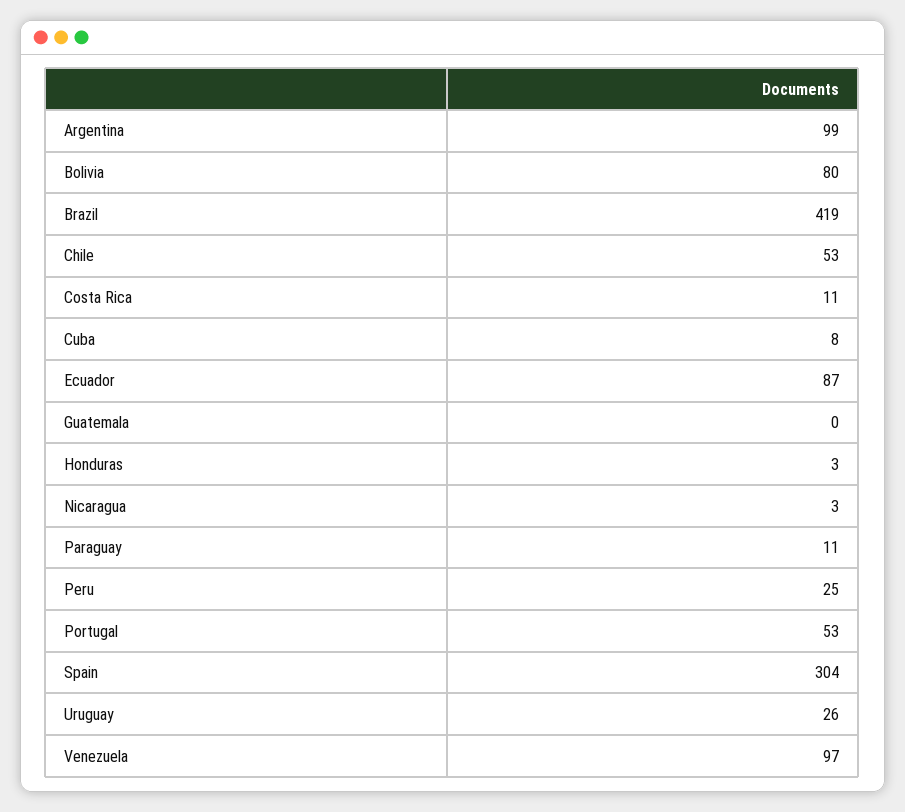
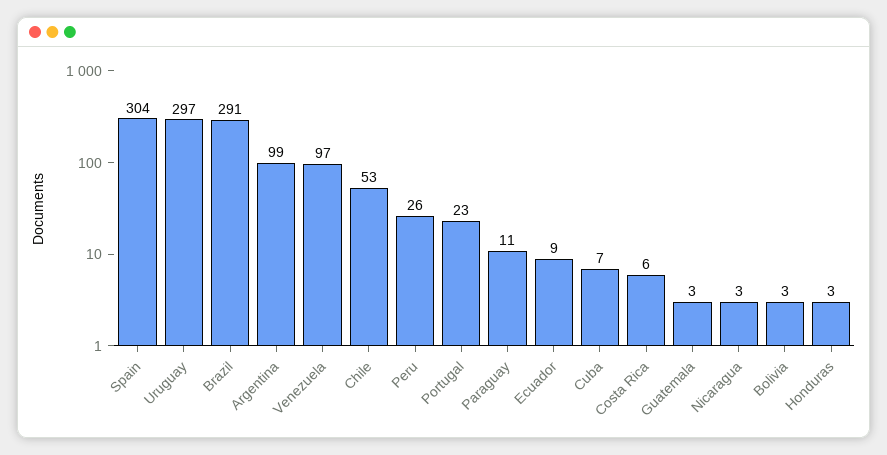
Bolivia: 80 -> 3
Brazil: 419 -> 291
Costa Rica: 11 -> 6
Cuba: 8 -> 7
Ecuador: 87 -> 9
Guatemala: 0 -> 3
Peru: 25 -> 26
Portugal: 53 -> 23
Uruguay: 26 -> 297

